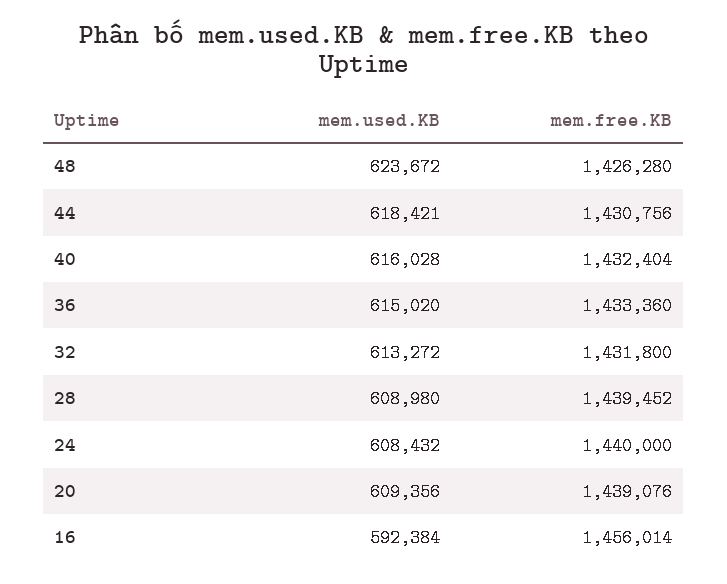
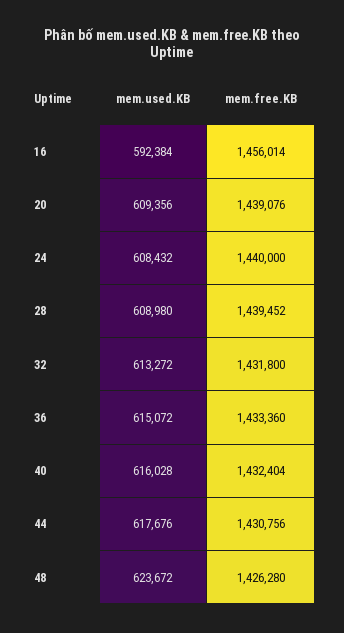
mem.used.KB, 44: 618421 -> 617676
mem.used.KB, 36: 615020 -> 615072

